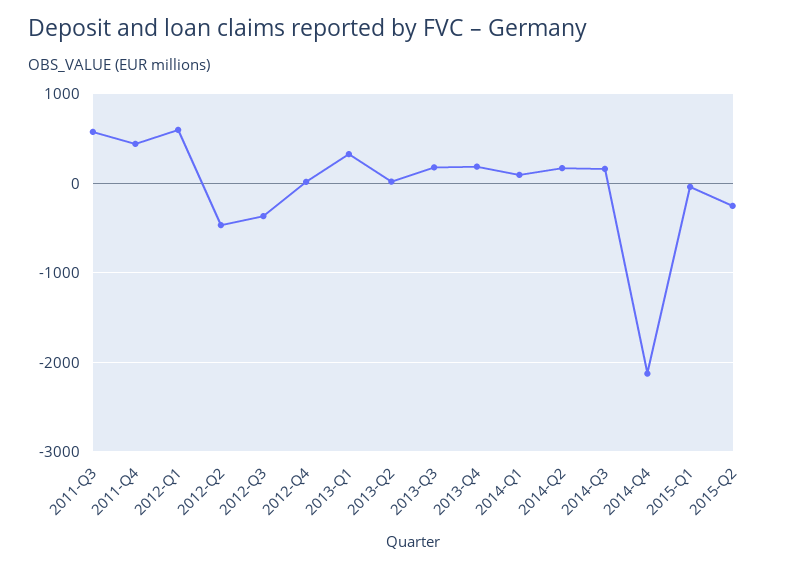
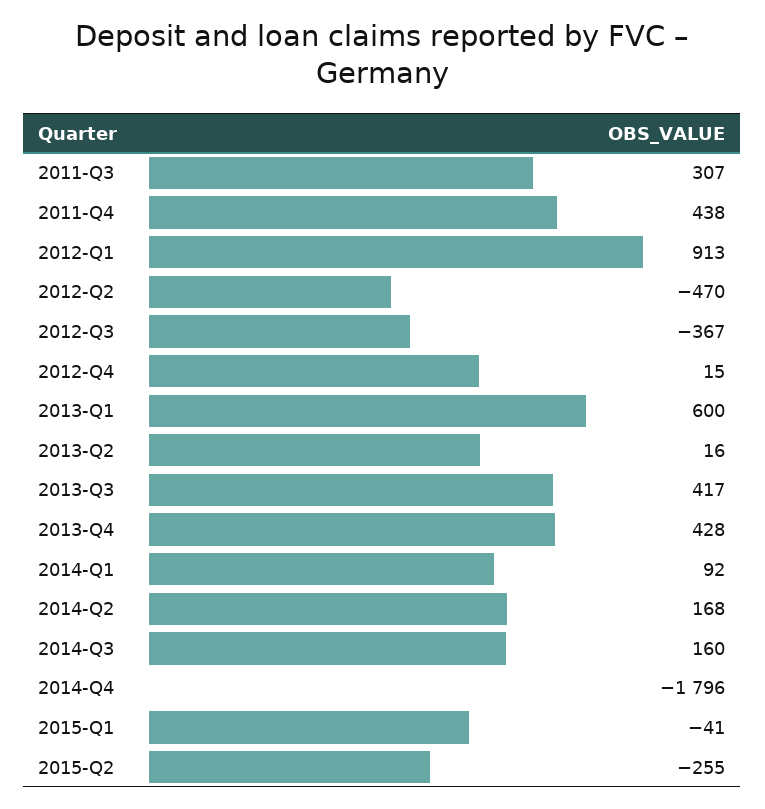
2011-Q3: 600 -> 307
2012-Q1: 600 -> 913
2013-Q1: 300 -> 600
2013-Q3: 200 -> 417
2013-Q4: 200 -> 428
2014-Q4: -2100 -> -1796

